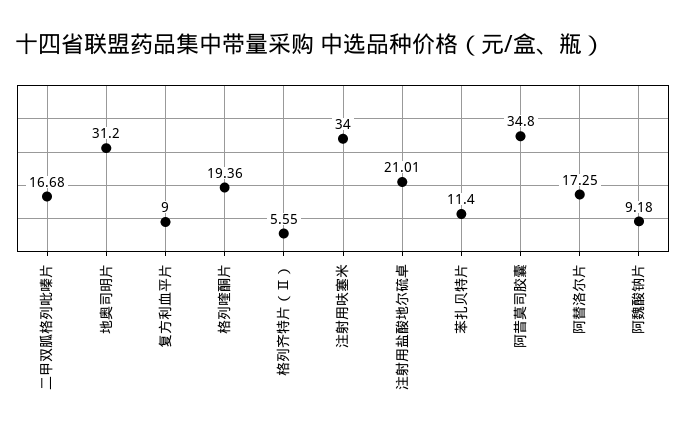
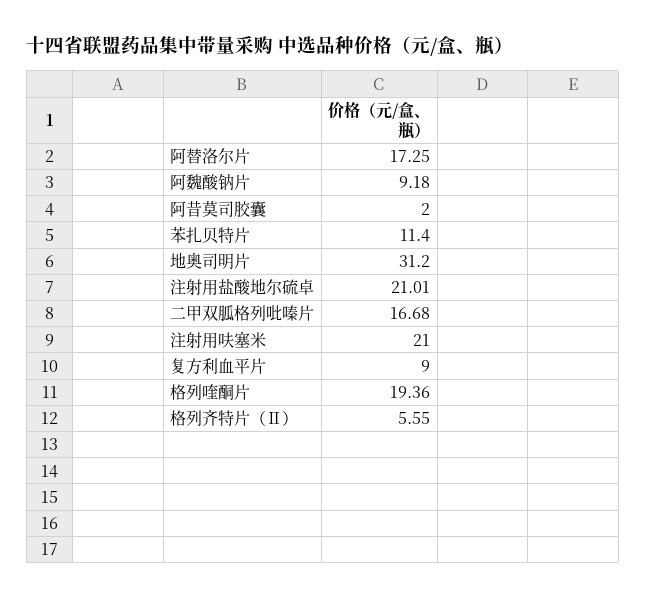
注射用呋塞米: 34 -> 21
阿昔莫司胶囊: 34.8 -> 2

